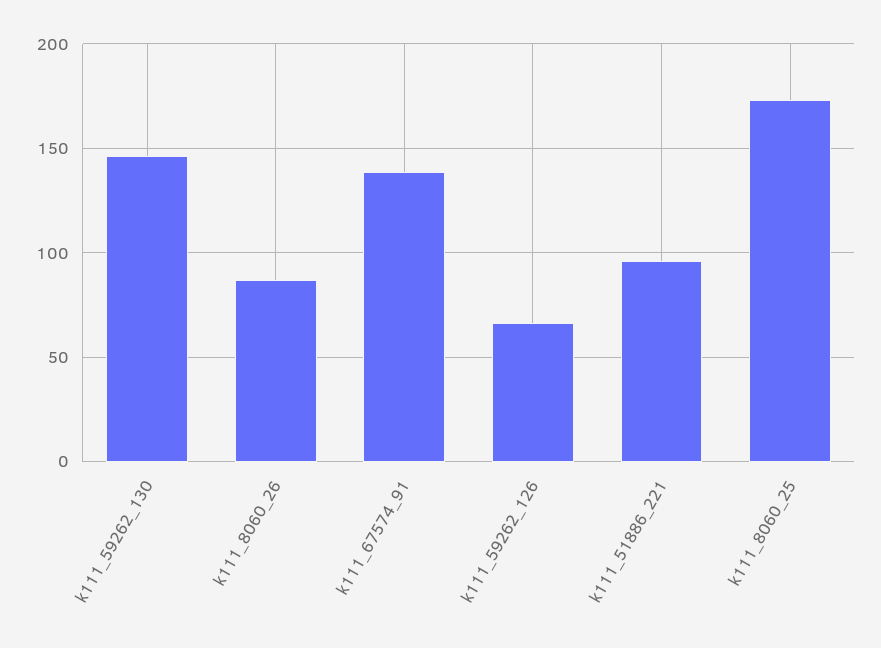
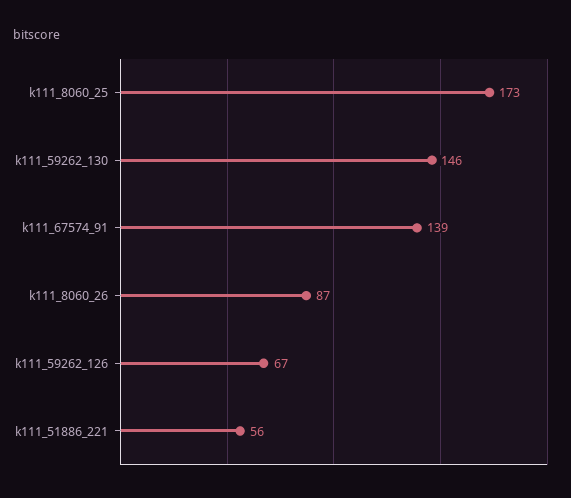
k111_51886_221: 95 -> 56

